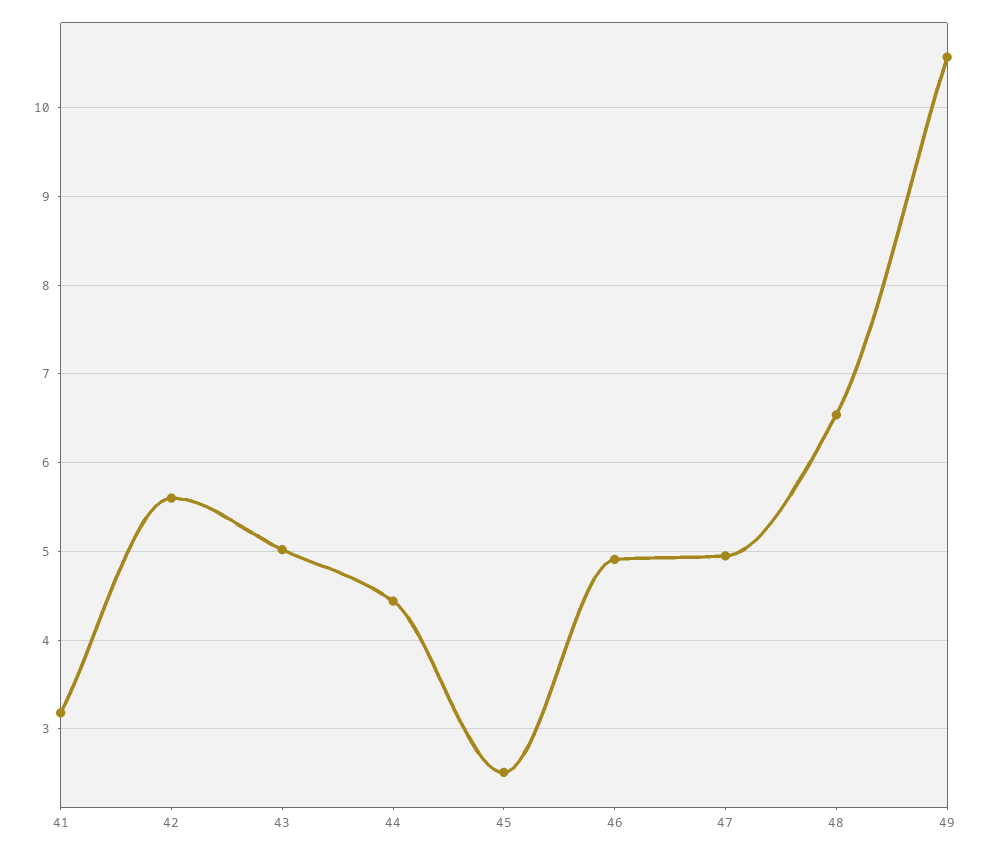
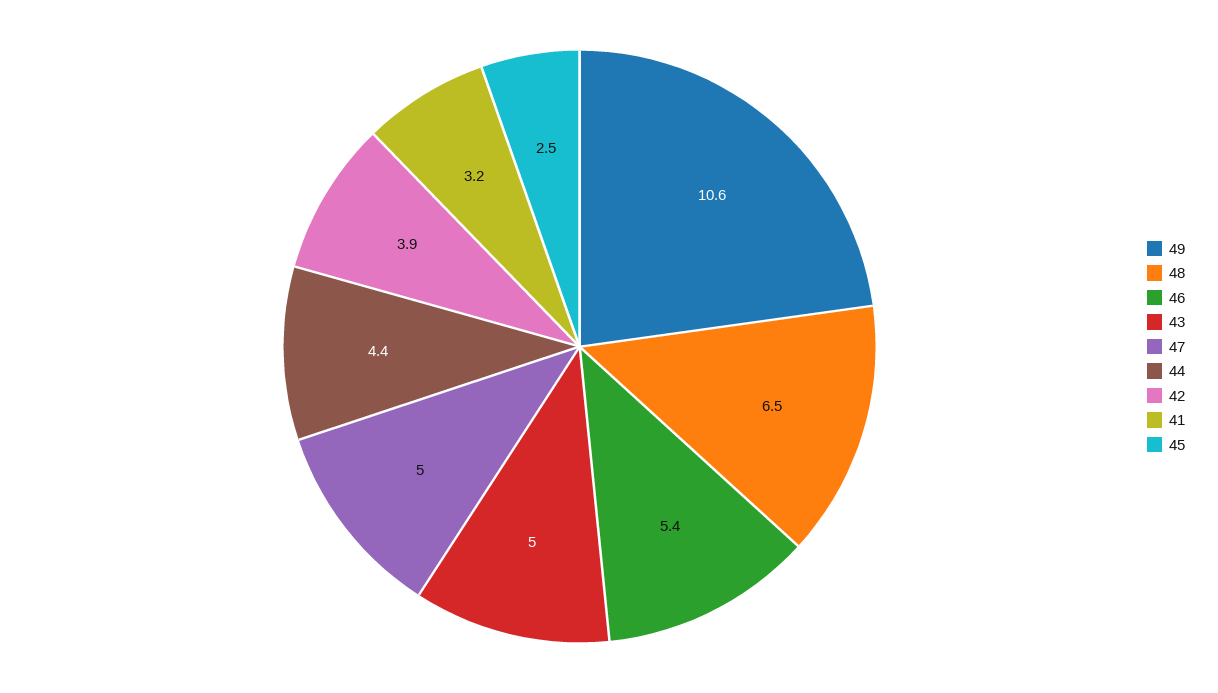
42: 5.6 -> 3.9
46: 4.9 -> 5.4

